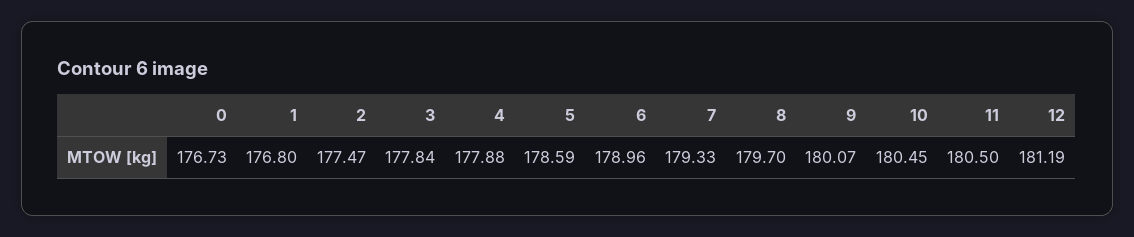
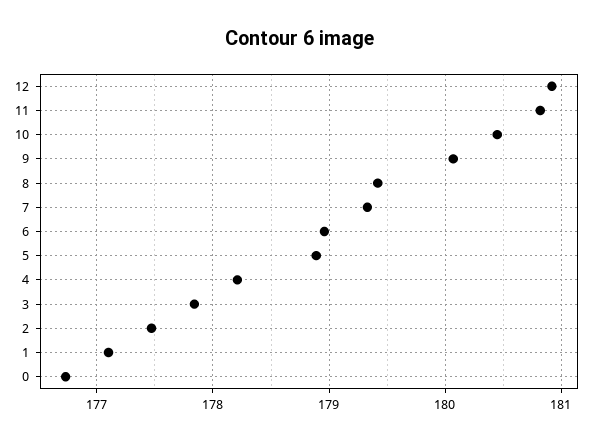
1: 176.8 -> 177.1
4: 177.88 -> 178.2
5: 178.59 -> 178.9
8: 179.7 -> 179.4
11: 180.5 -> 180.8
12: 181.19 -> 180.9

